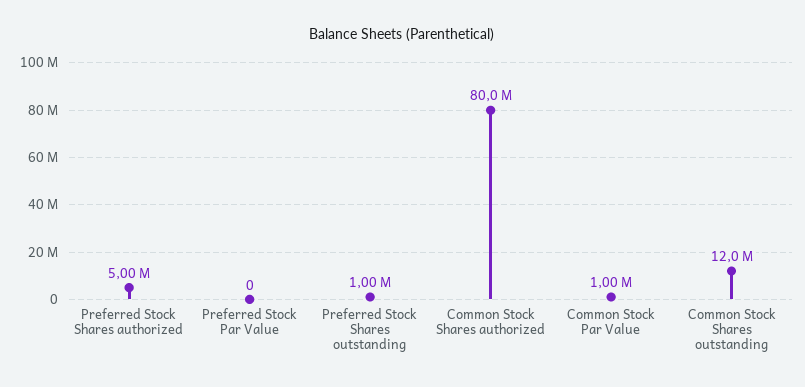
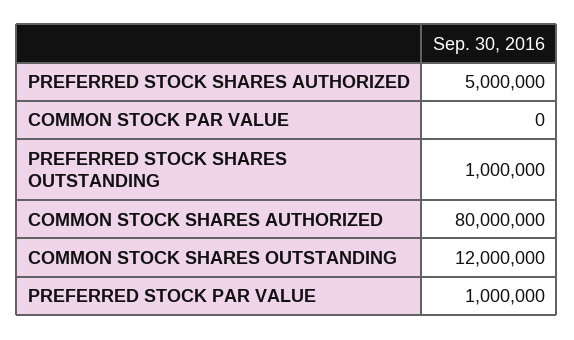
Preferred Stock Par Value: 0 -> 1000000
Common Stock Par Value: 1000000 -> 0

